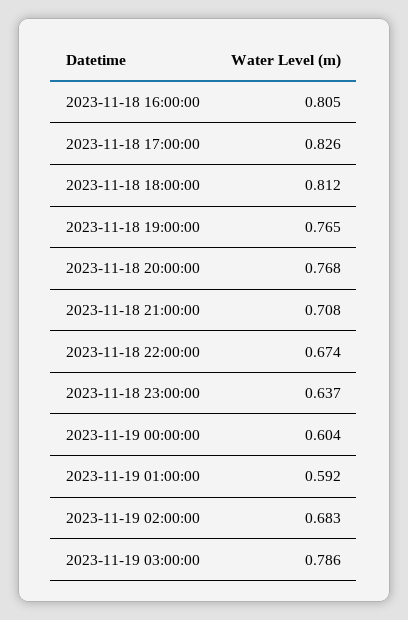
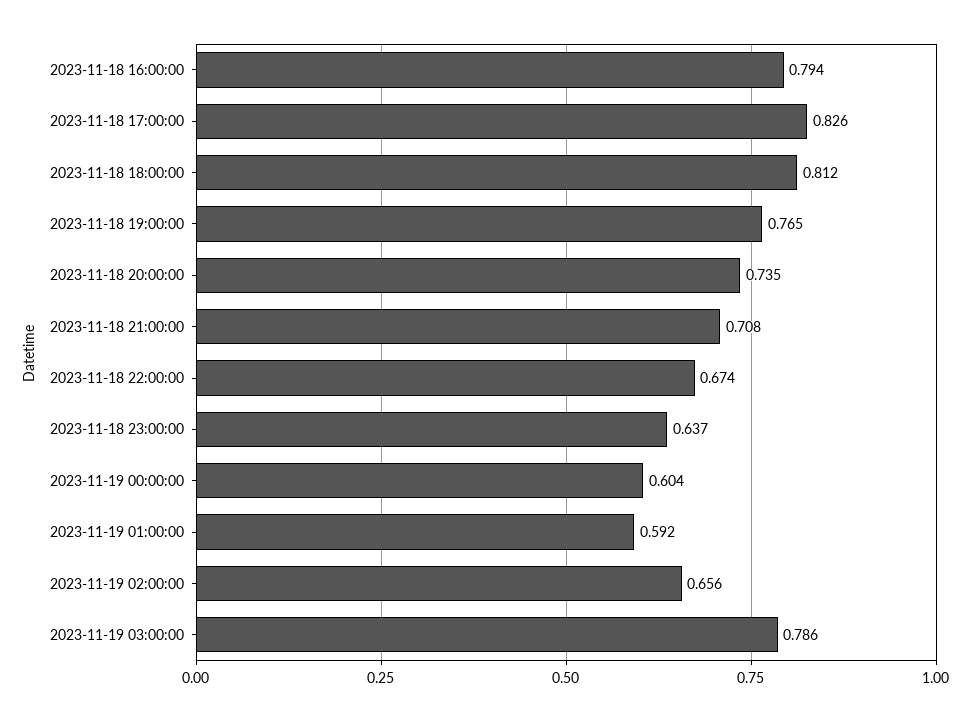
2023-11-18 16:00:00: 0.805 -> 0.794
2023-11-18 20:00:00: 0.768 -> 0.735
2023-11-19 02:00:00: 0.683 -> 0.656

